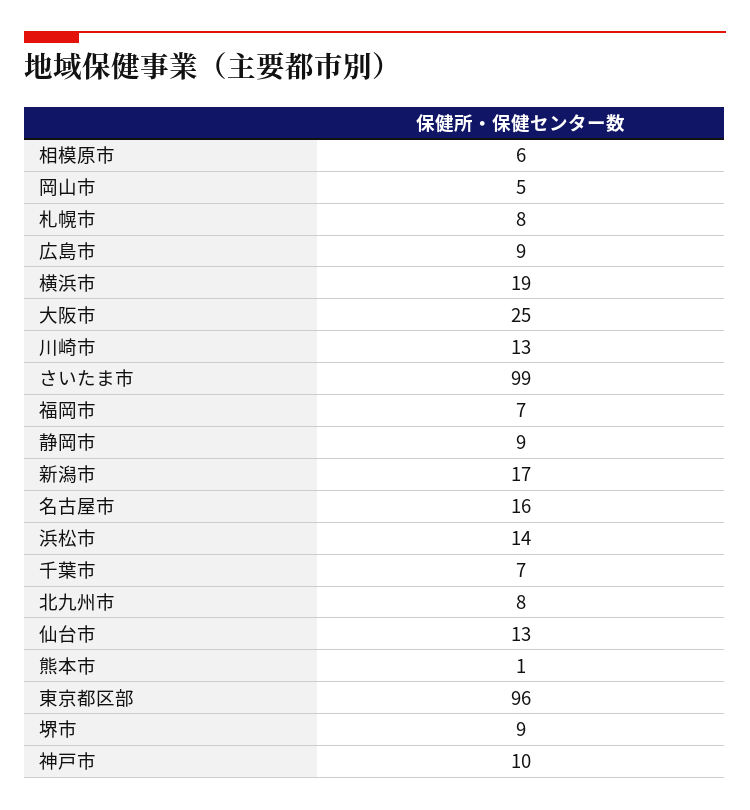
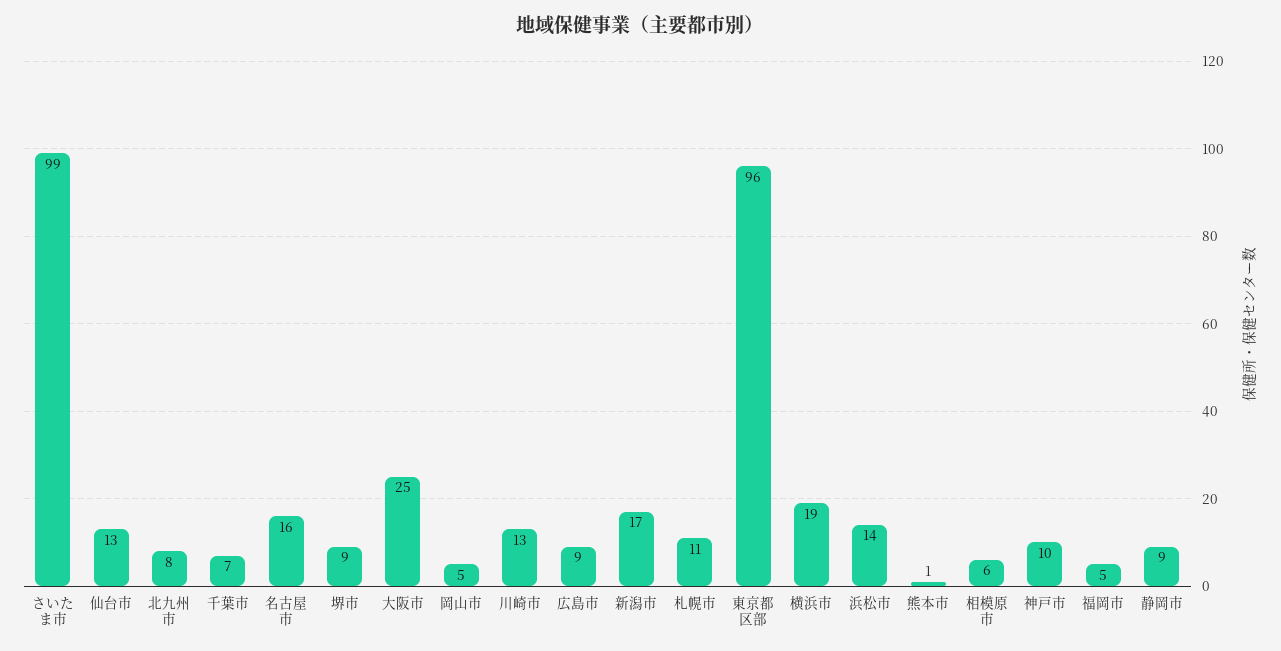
札幌市: 8 -> 11
福岡市: 7 -> 5

